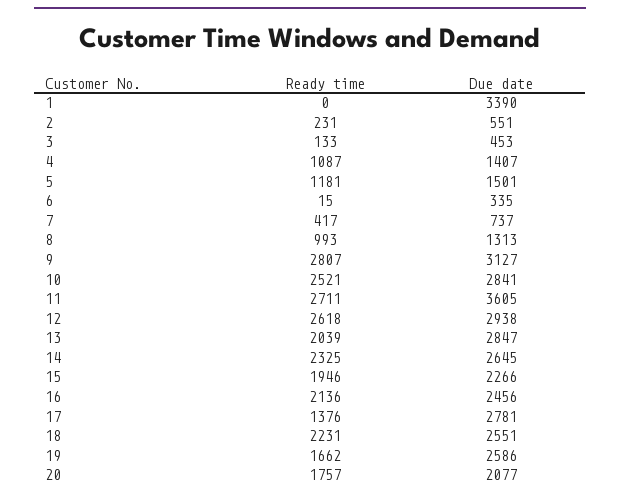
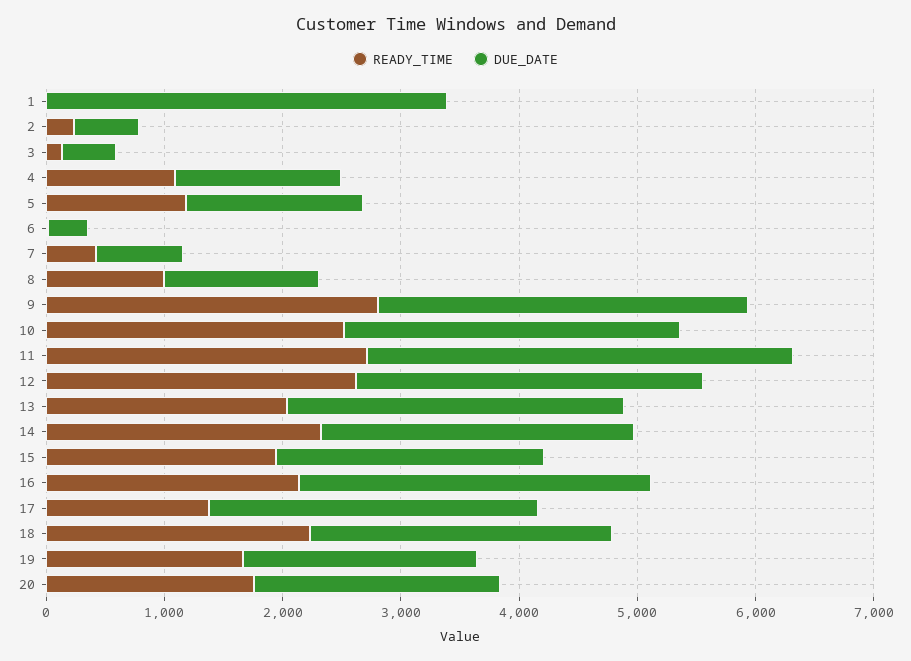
Due date, 16: 2456 -> 3000
Due date, 19: 2586 -> 2000

